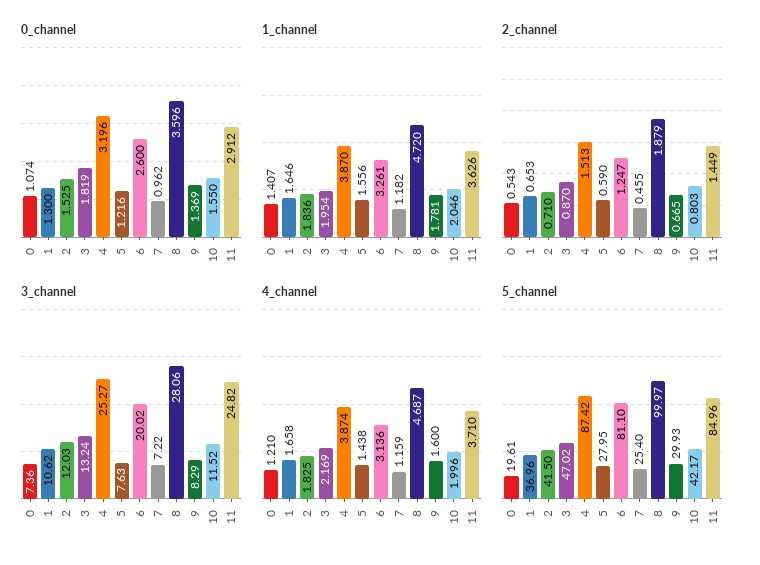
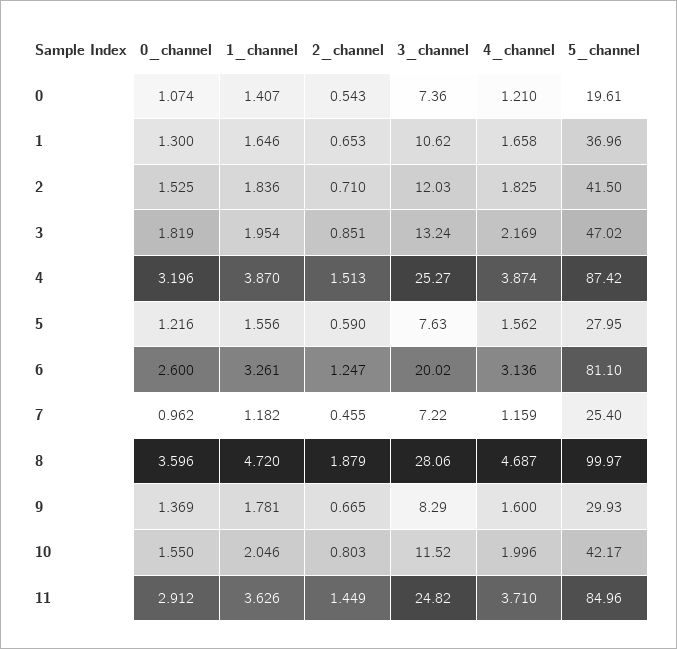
2_channel, 3: 0.87 -> 0.851
4_channel, 5: 1.438 -> 1.562

